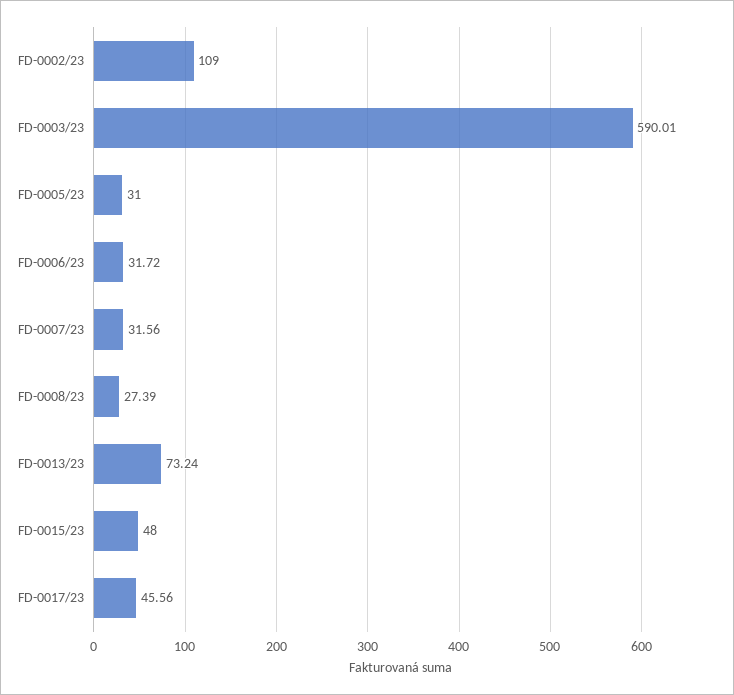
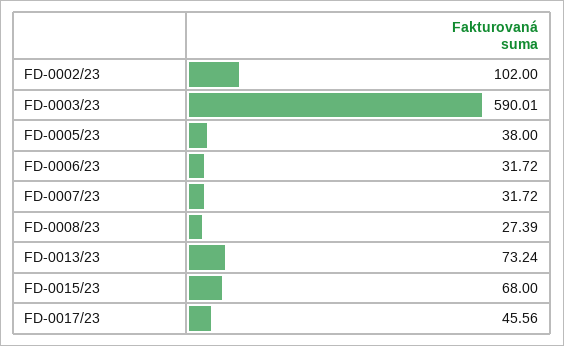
FD-0002/23: 109 -> 102
FD-0005/23: 31 -> 38
FD-0007/23: 31.56 -> 31.72
FD-0015/23: 48 -> 68

